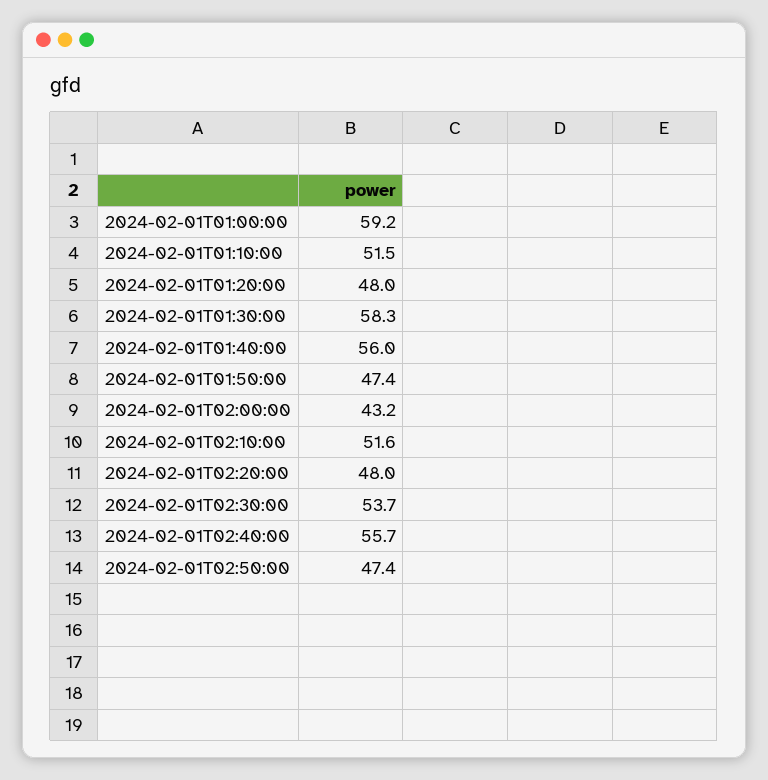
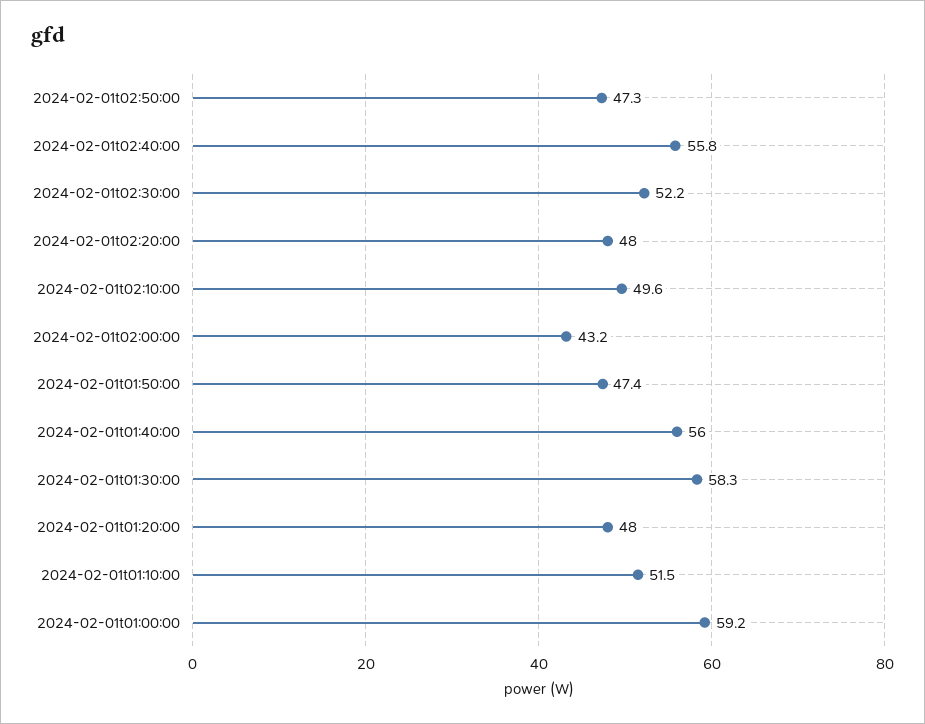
2024-02-01T02:10:00: 51.6 -> 49.6
2024-02-01T02:30:00: 53.7 -> 52.2
2024-02-01T02:40:00: 55.7 -> 55.8
2024-02-01T02:50:00: 47.4 -> 47.3

